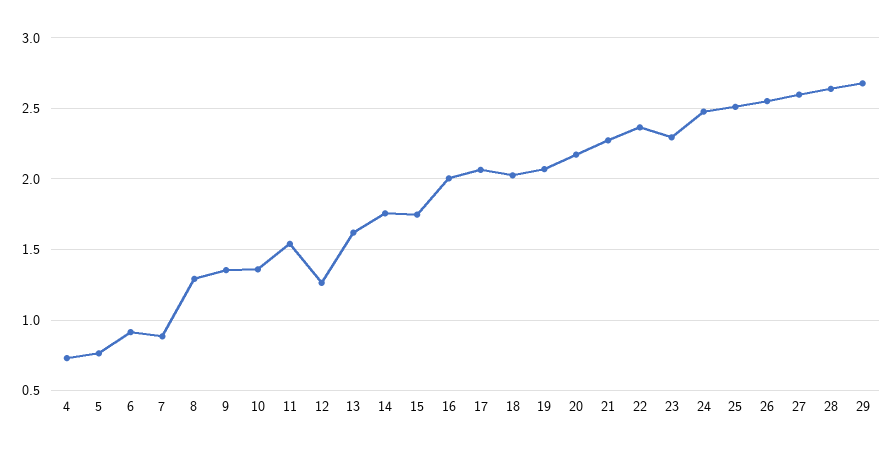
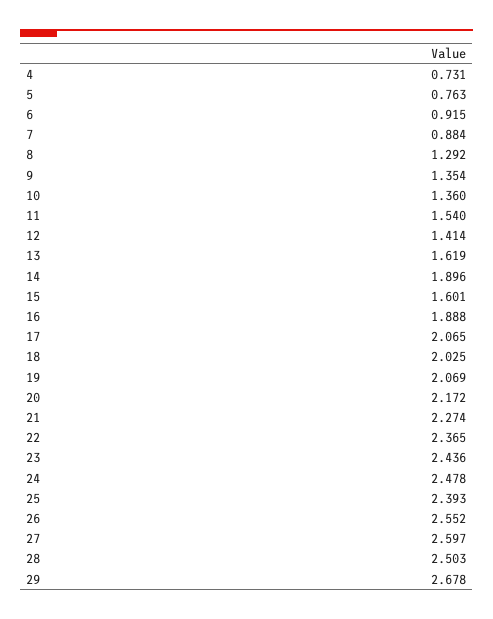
12: 1.25 -> 1.414
14: 1.75 -> 1.896
15: 1.75 -> 1.601
16: 2 -> 1.888
23: 2.3 -> 2.436
25: 2.5 -> 2.393
28: 2.65 -> 2.503

